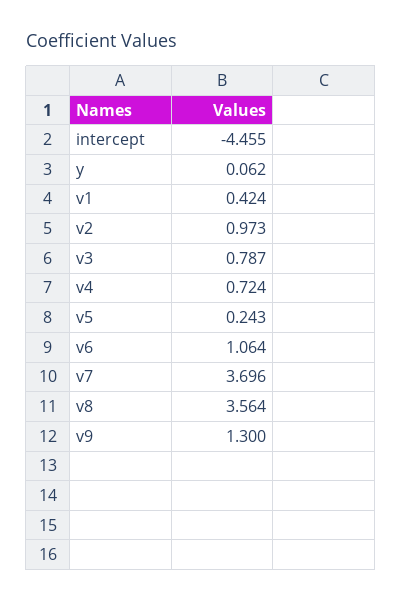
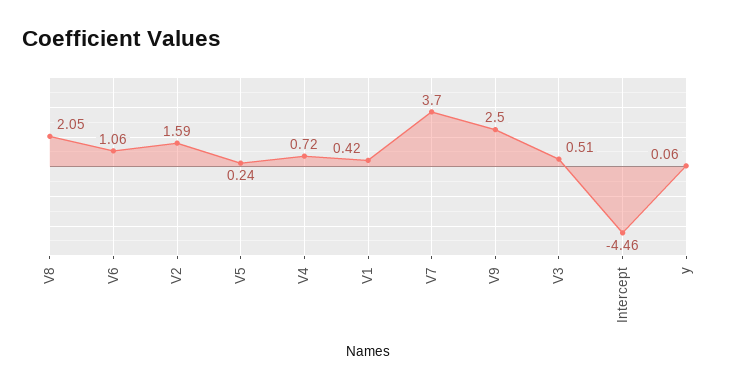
v2: 0.973 -> 1.59
v3: 0.787 -> 0.51
v8: 3.564 -> 2.05
v9: 1.3 -> 2.5

